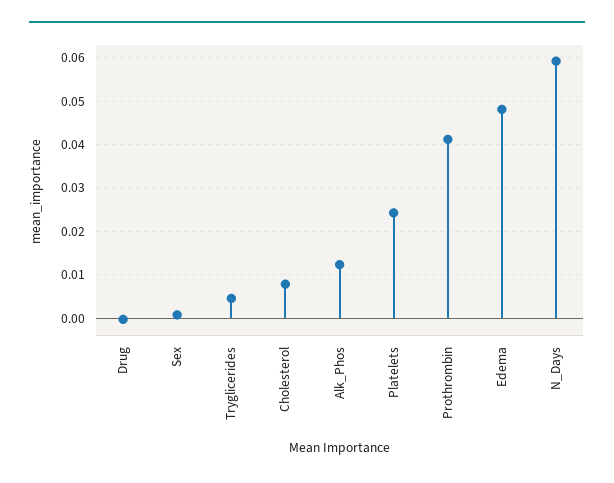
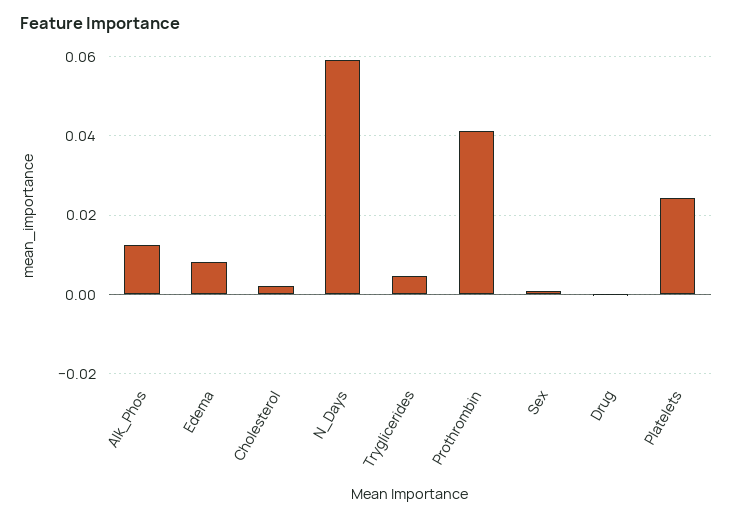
Cholesterol: 0.008 -> 0.002
Edema: 0.048 -> 0.008

